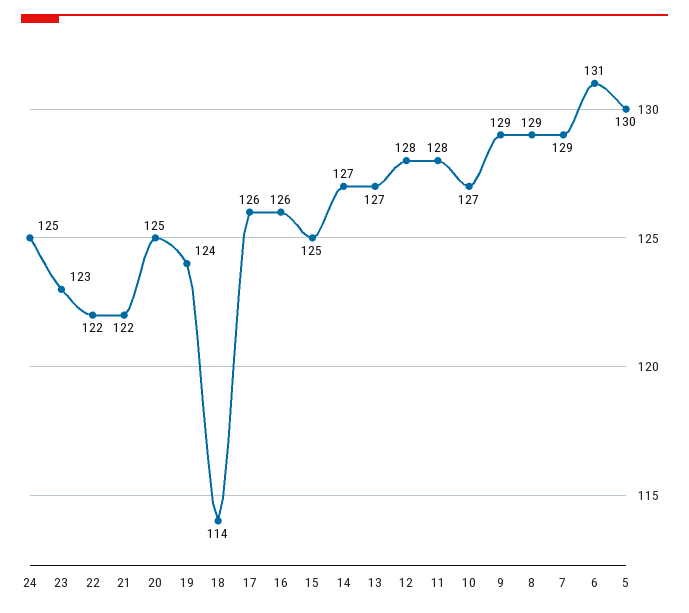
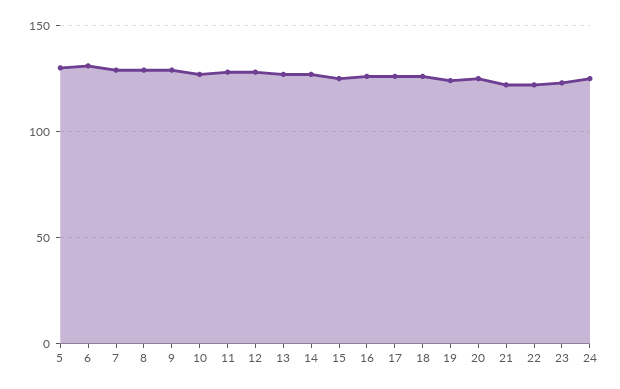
18: 114 -> 125

